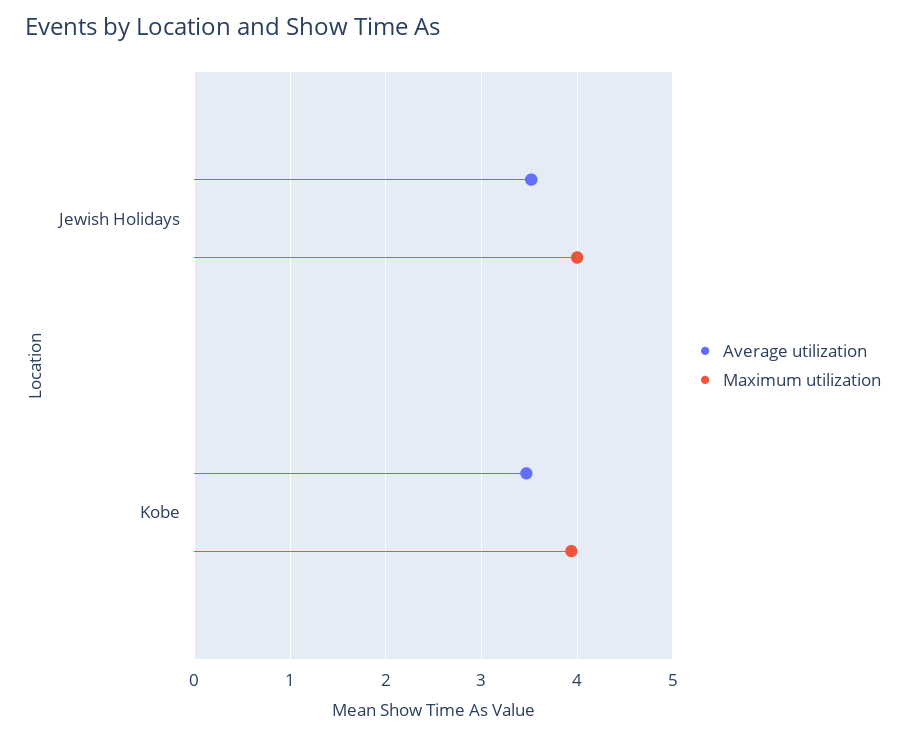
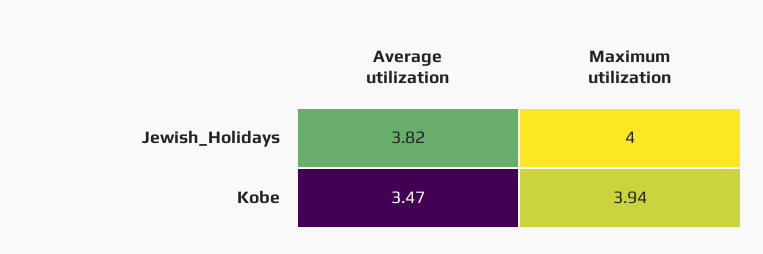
Average utilization, Jewish Holidays: 3.5 -> 3.82

